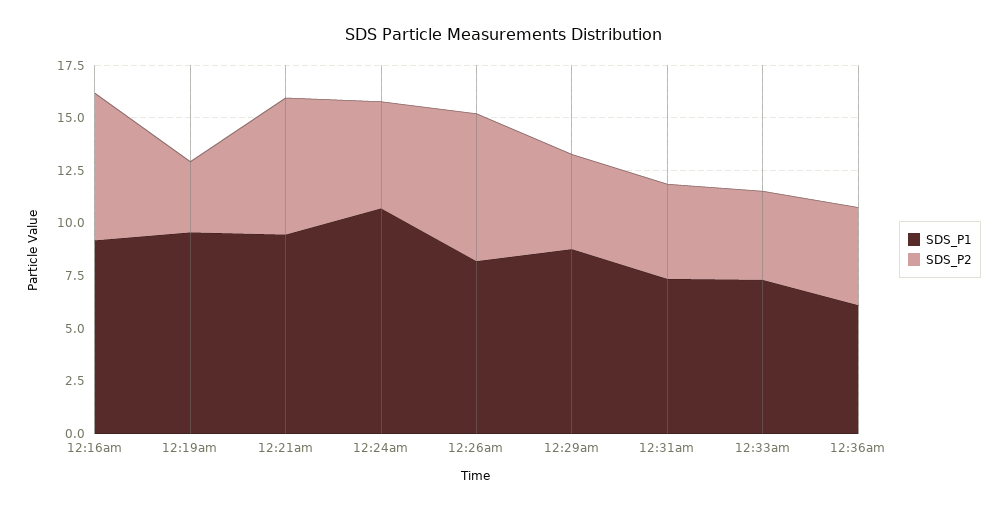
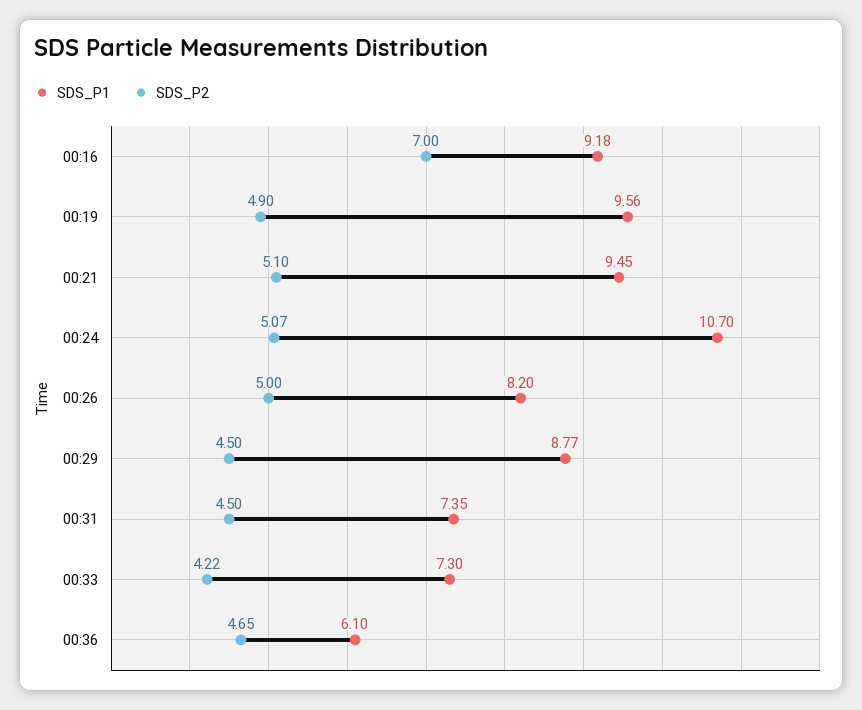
SDS_P2, 12:19am: 3.5 -> 4.9
SDS_P2, 12:21am: 6.5 -> 5.1
SDS_P2, 12:26am: 7 -> 5

